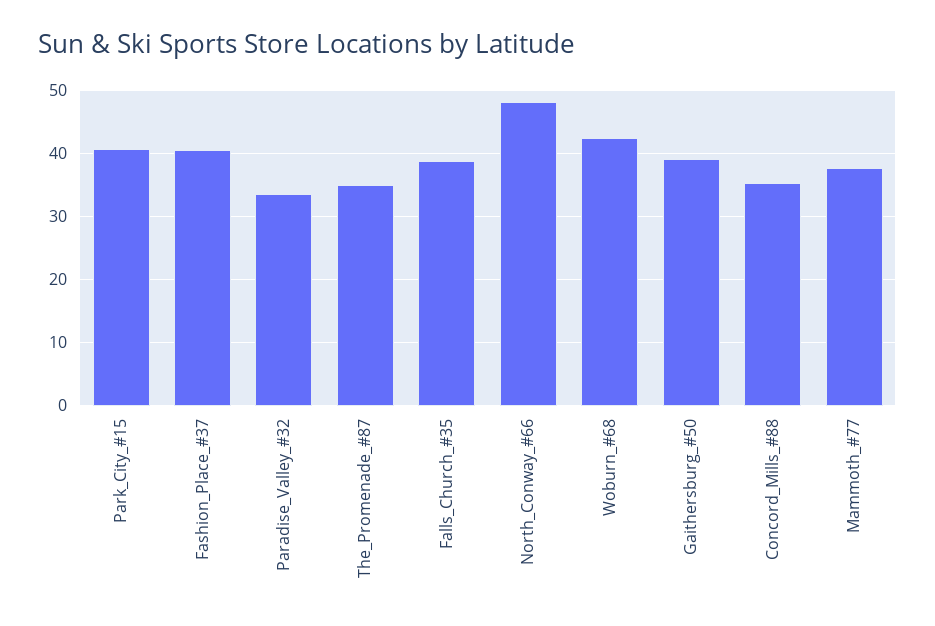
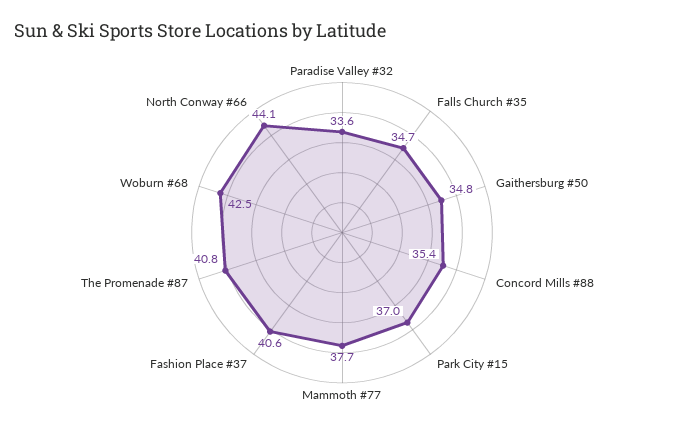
Park_City_#15: 41 -> 37
The_Promenade_#87: 35 -> 40.8
Falls_Church_#35: 39 -> 34.7
North_Conway_#66: 48 -> 44.1
Gaithersburg_#50: 39 -> 34.8

